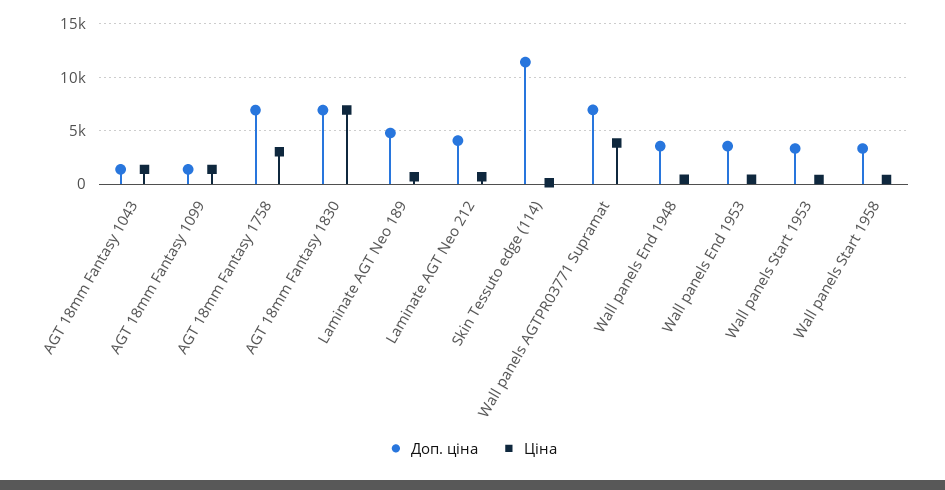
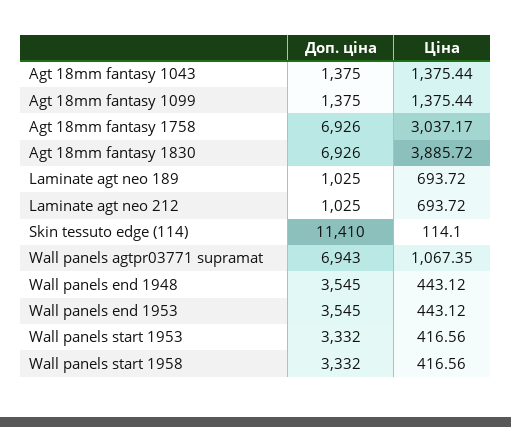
Ціна, AGT 18mm Fantasy 1830: 7000 -> 3885.72
Доп. ціна, Laminate AGT Neo 189: 5000 -> 1025
Доп. ціна, Laminate AGT Neo 212: 4000 -> 1025
Ціна, Wall panels AGTPR03771 Supramat: 4000 -> 1067.35

